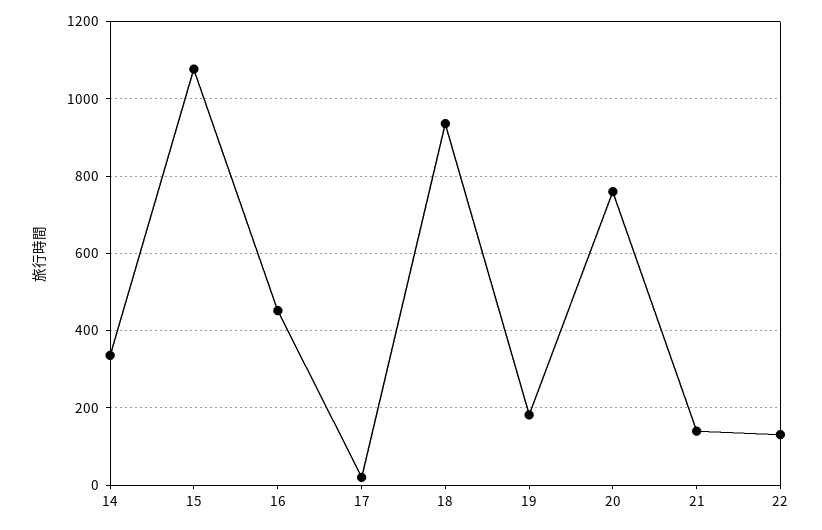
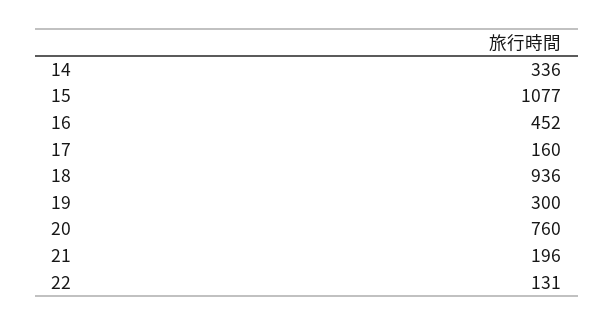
17: 20 -> 160
19: 180 -> 300
21: 140 -> 196

